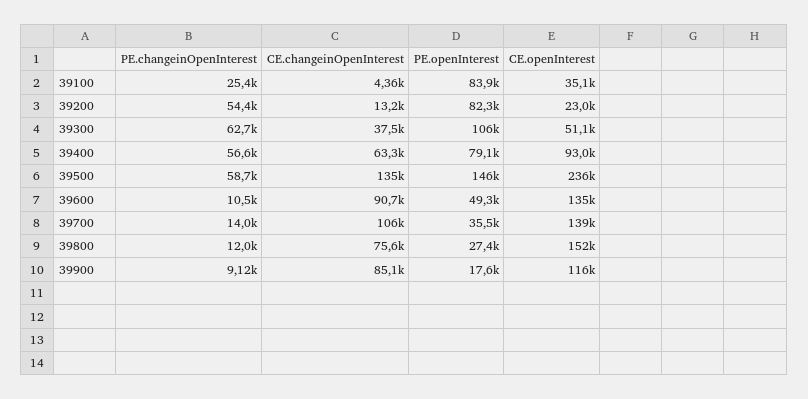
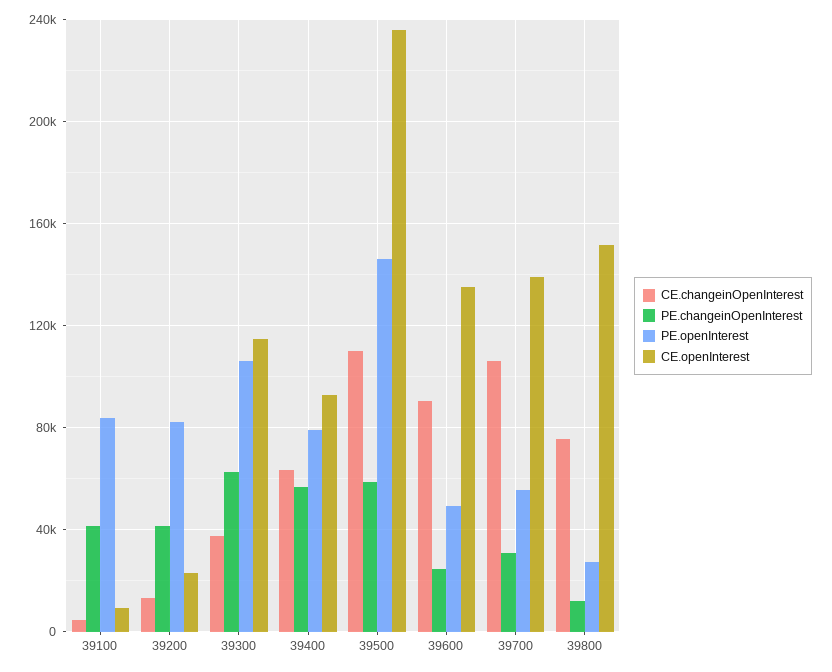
PE.changeinOpenInterest, 39100: 25400 -> 40000
CE.openInterest, 39100: 35100 -> 10000
PE.changeinOpenInterest, 39200: 54400 -> 40000
CE.openInterest, 39300: 51100 -> 115000
CE.changeinOpenInterest, 39500: 135000 -> 110000
PE.changeinOpenInterest, 39600: 10500 -> 25000
PE.changeinOpenInterest, 39700: 14000 -> 30000
PE.openInterest, 39700: 35500 -> 55000
PE.changeinOpenInterest, 39900: 9120 -> none
CE.changeinOpenInterest, 39900: 85100 -> none
PE.openInterest, 39900: 17600 -> none
CE.openInterest, 39900: 116000 -> none

